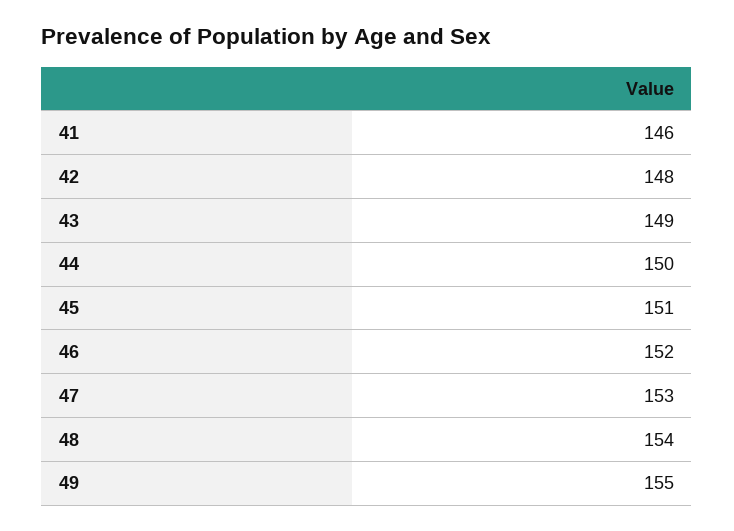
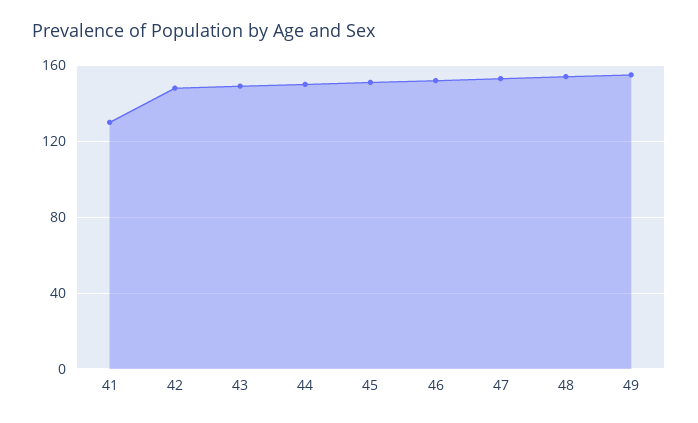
41: 146 -> 130

